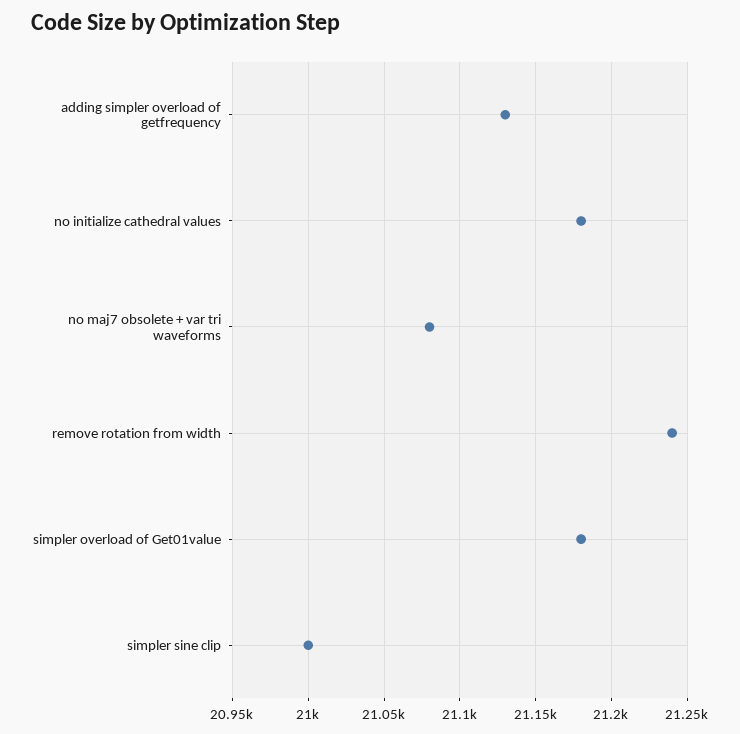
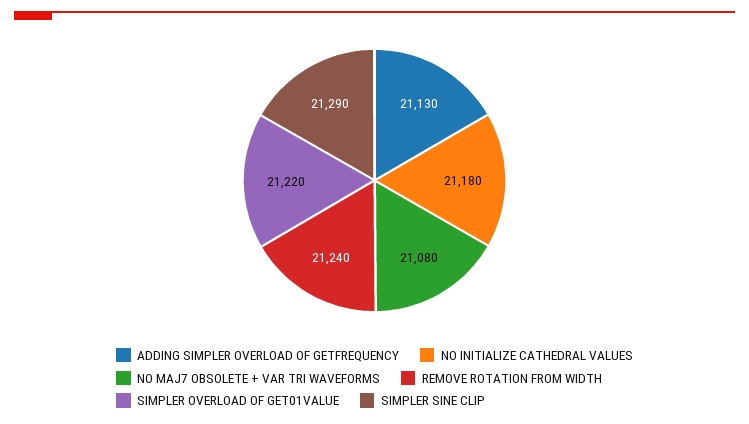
simpler overload of Get01value: 21180 -> 21220
simpler sine clip: 21000 -> 21290

